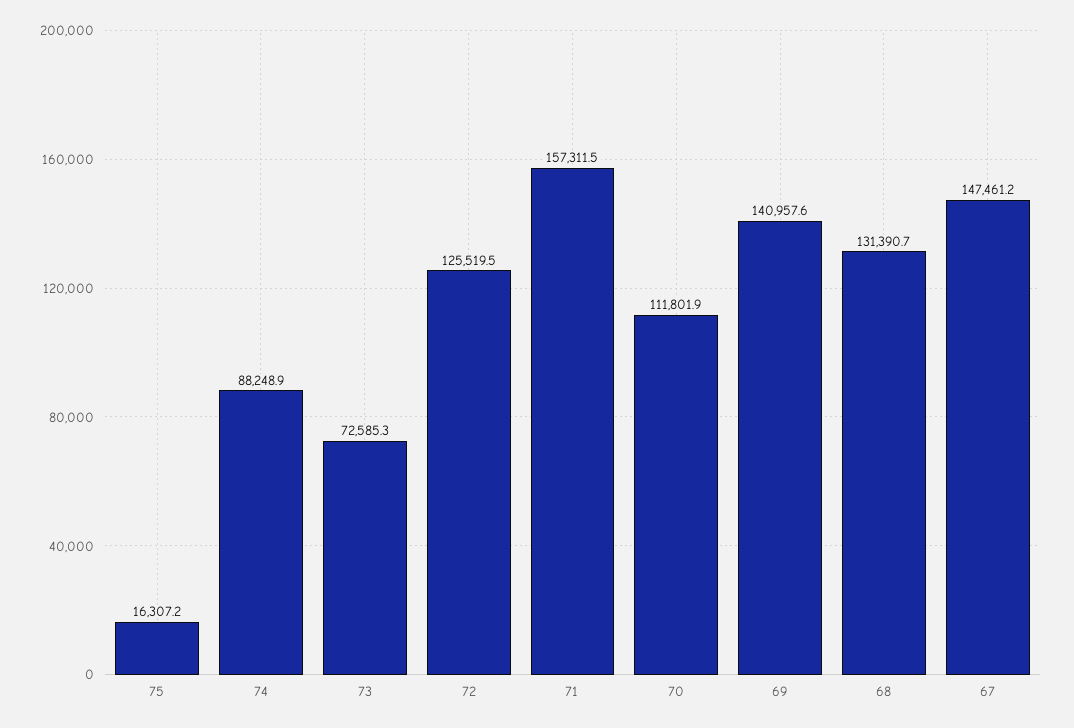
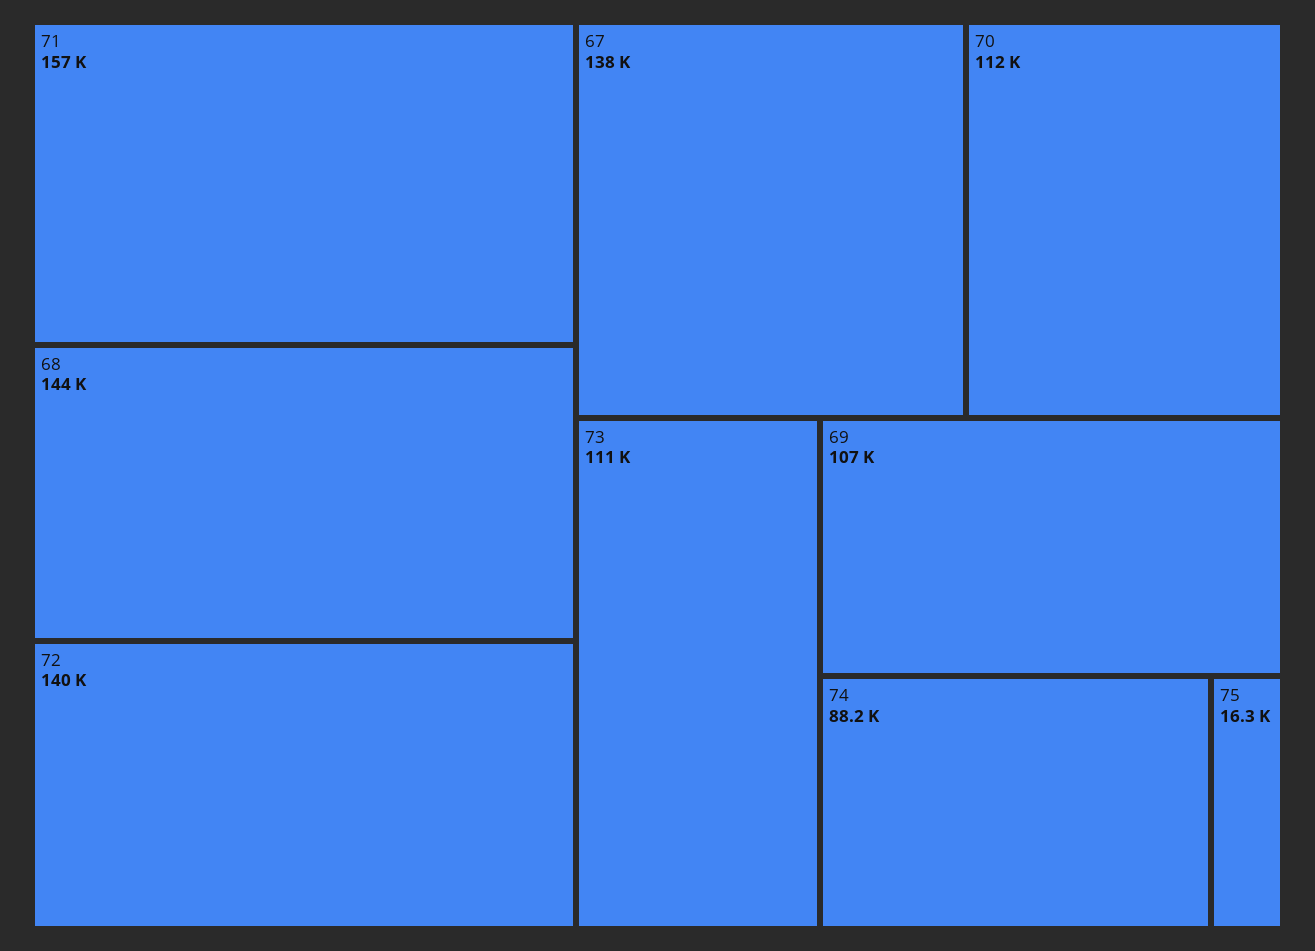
73: 72585.3 -> 111000
72: 125519.5 -> 140000
69: 140957.6 -> 107000
68: 131390.7 -> 144000
67: 147461.2 -> 138000

